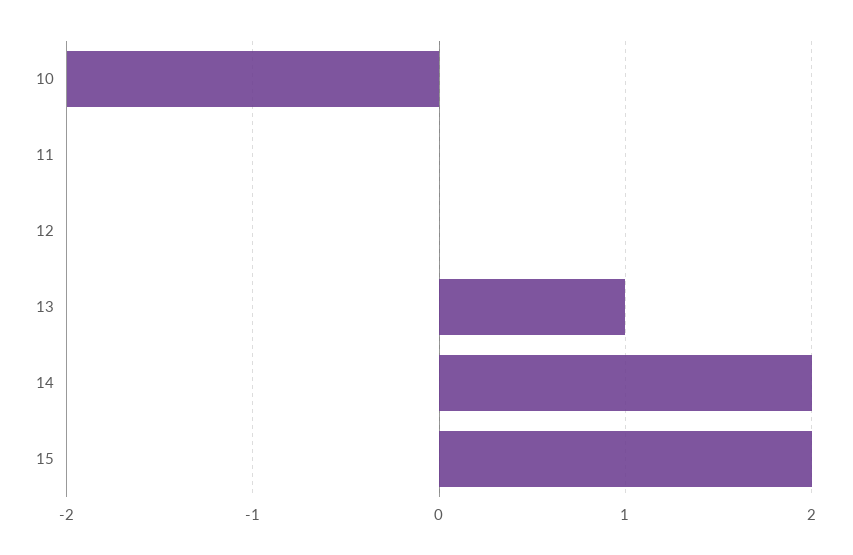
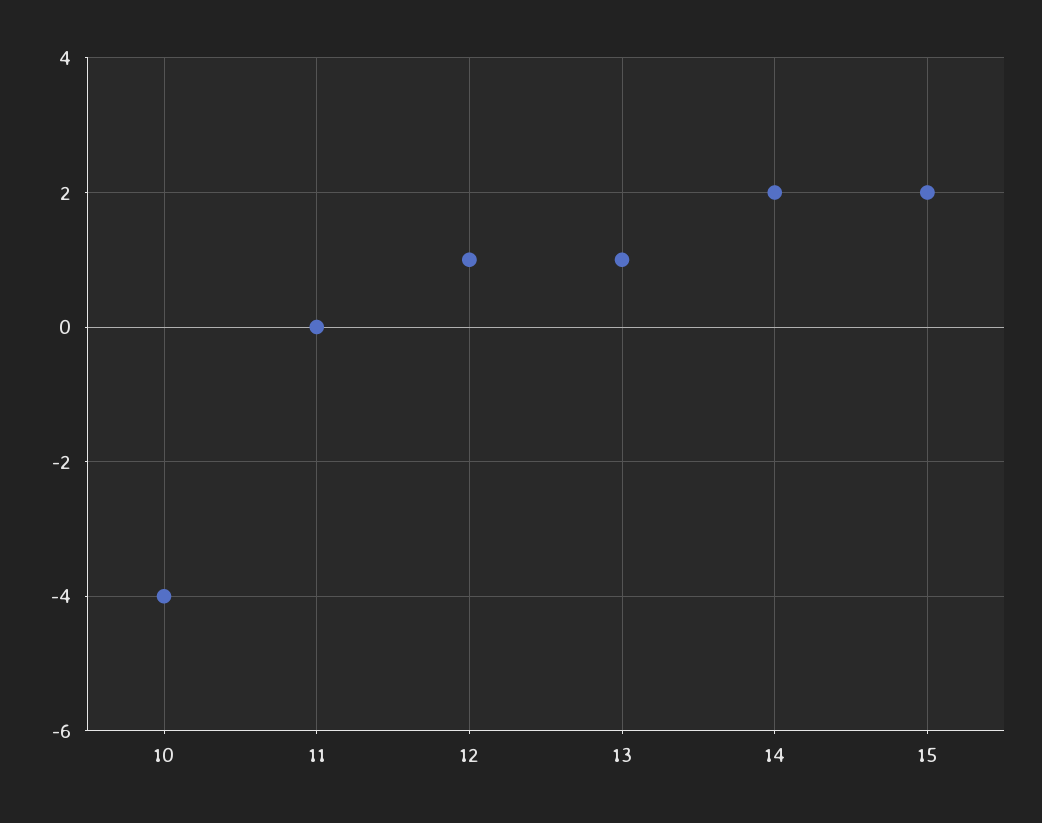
10: -2 -> -4
12: 0 -> 1

